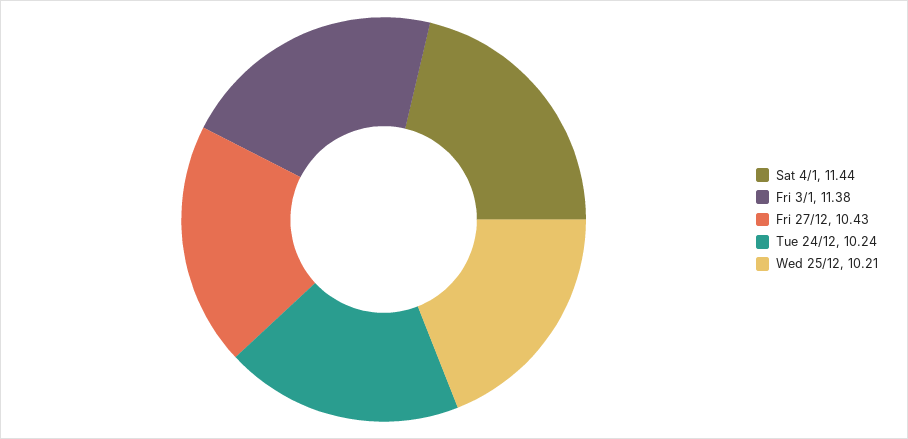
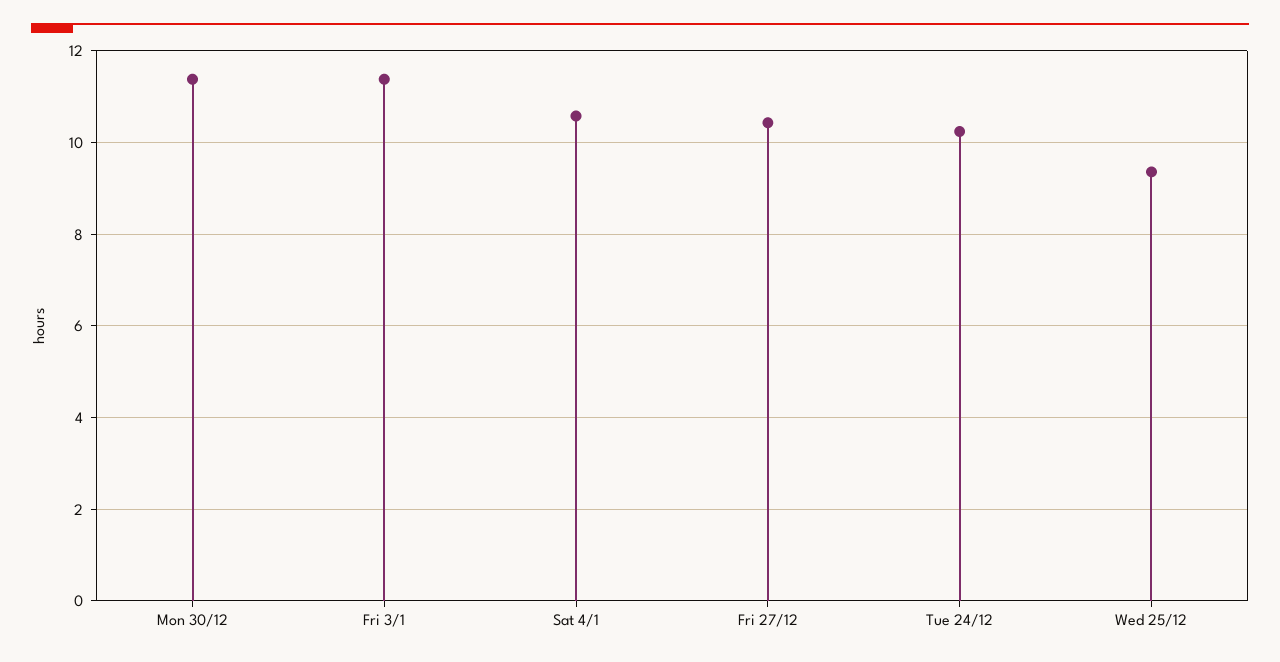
Sat 4/1: 11.44 -> 10.6
Wed 25/12: 10.21 -> 9.4
Mon 30/12: none -> 11.4

